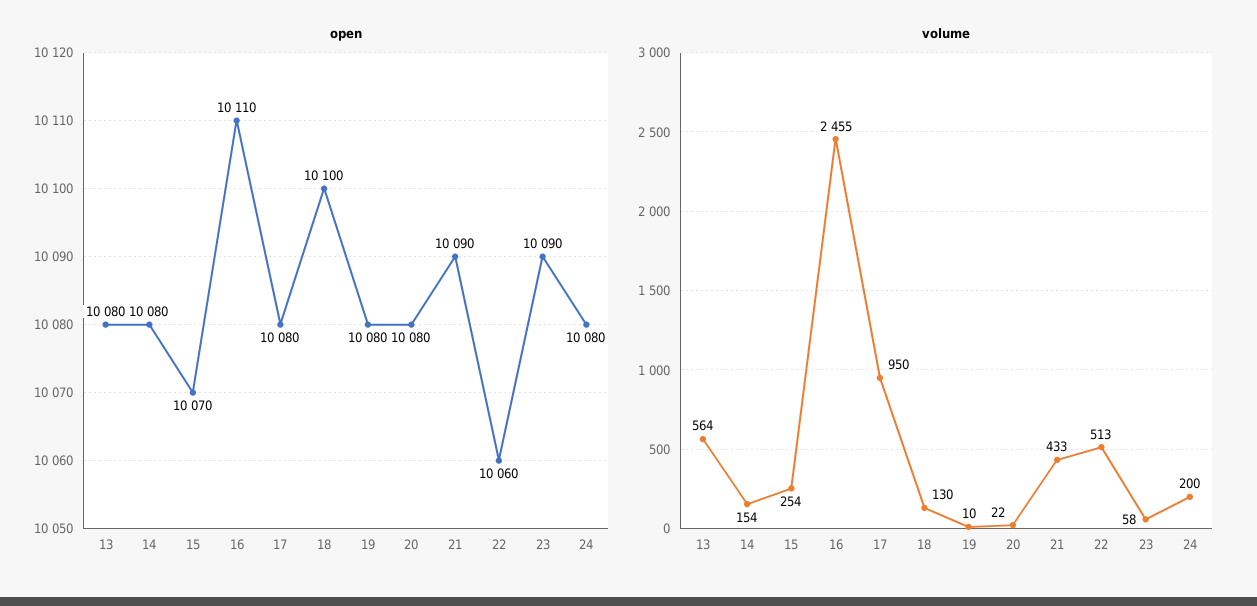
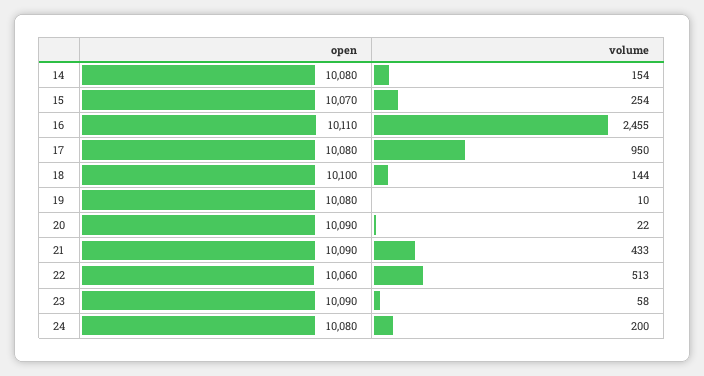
open, 13: 10080 -> none
open, 20: 10080 -> 10090
volume, 13: 564 -> none
volume, 18: 130 -> 144

